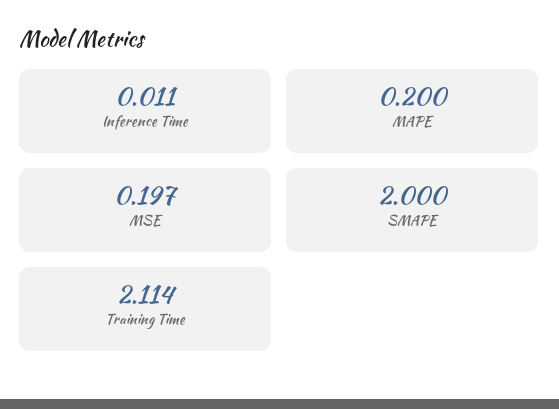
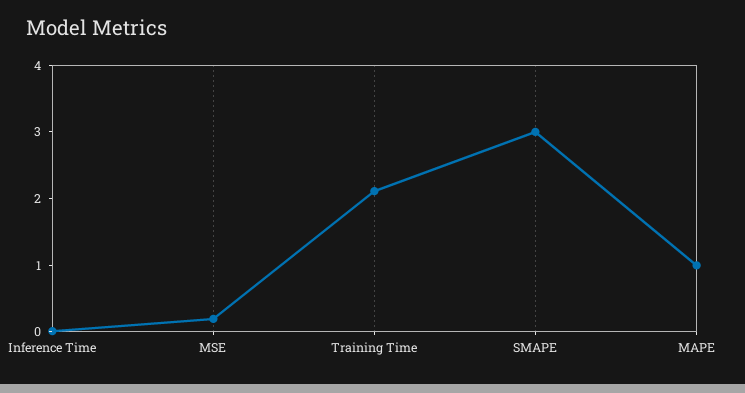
MAPE: 0.2 -> 1
SMAPE: 2 -> 3

